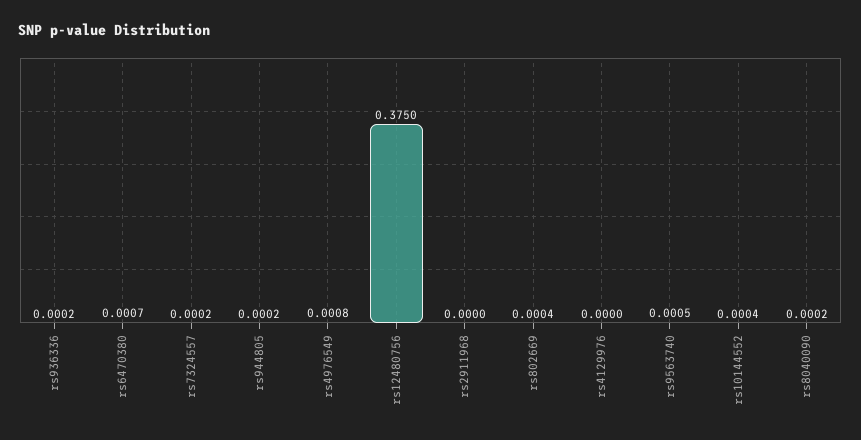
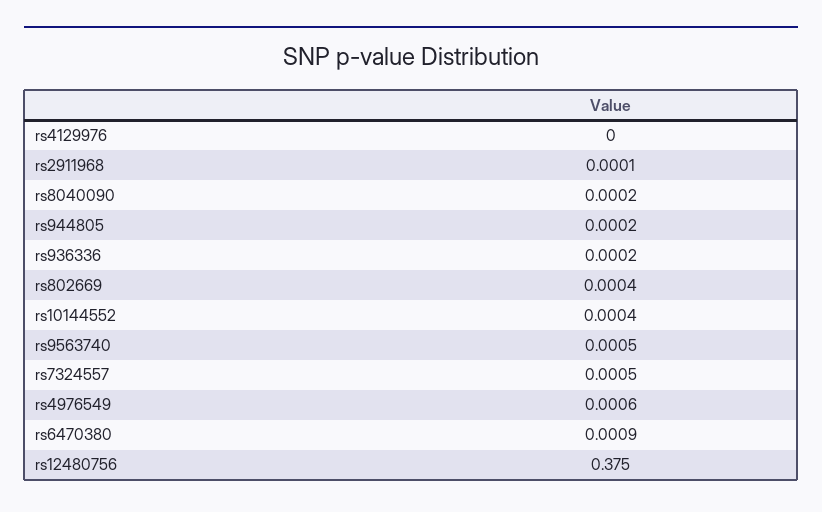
rs6470380: 0.0007 -> 0.0009
rs7324557: 0.0002 -> 0.0005
rs4976549: 0.0008 -> 0.0006
rs2911968: 0 -> 0.0001

